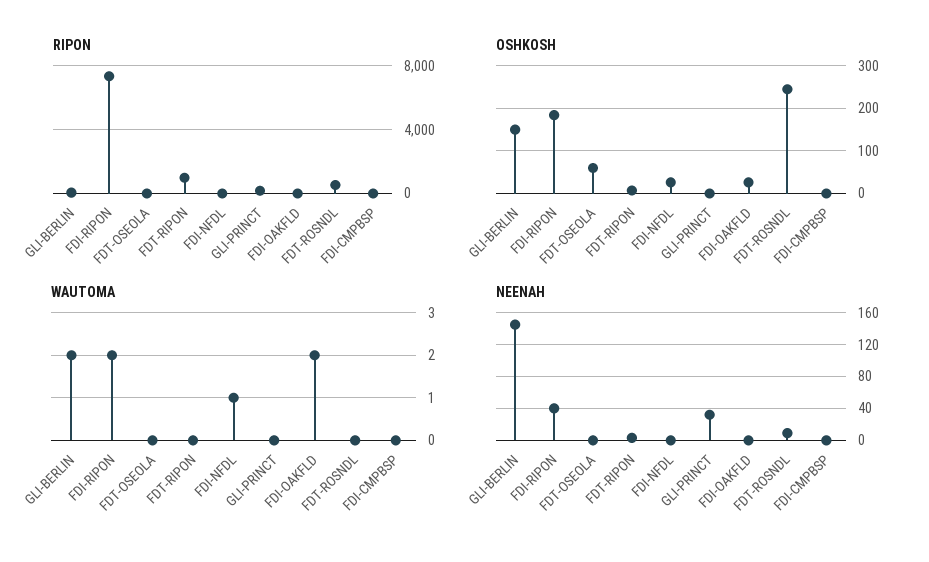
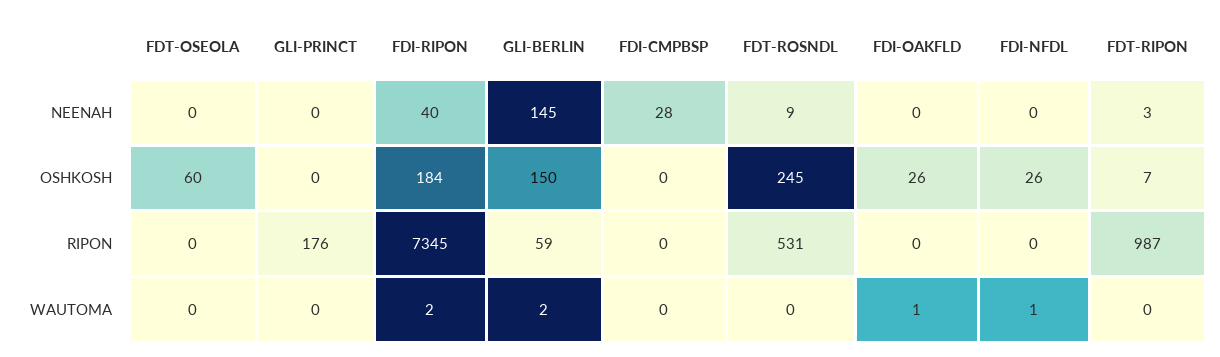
WAUTOMA, FDI-OAKFLD: 2 -> 1
NEENAH, GLI-PRINCT: 30 -> 0
NEENAH, FDI-CMPBSP: 0 -> 28

